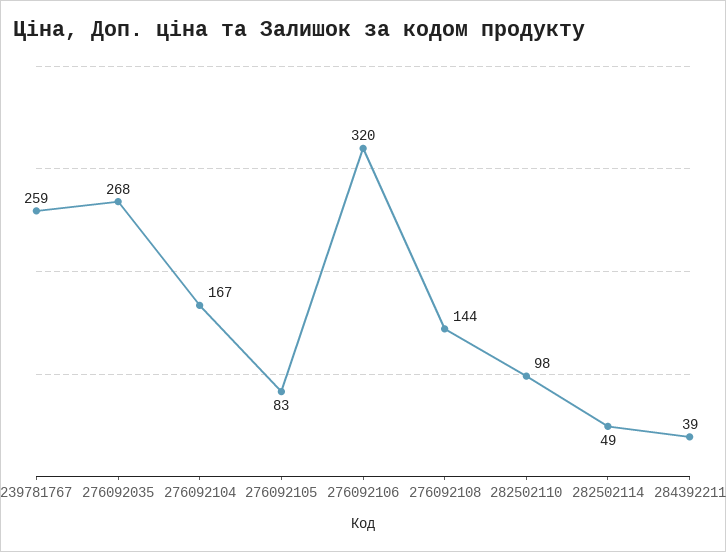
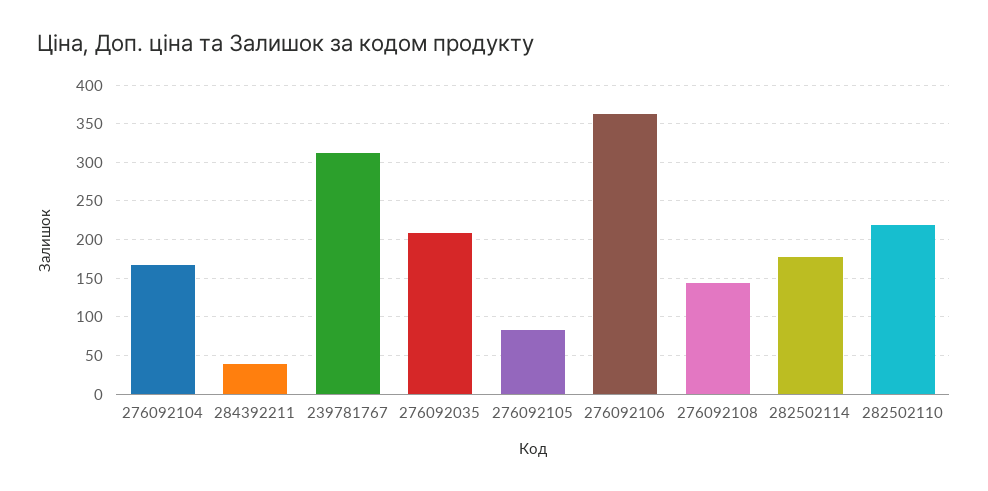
239781767: 259 -> 310
276092035: 268 -> 210
276092106: 320 -> 360
282502110: 98 -> 220
282502114: 49 -> 180

